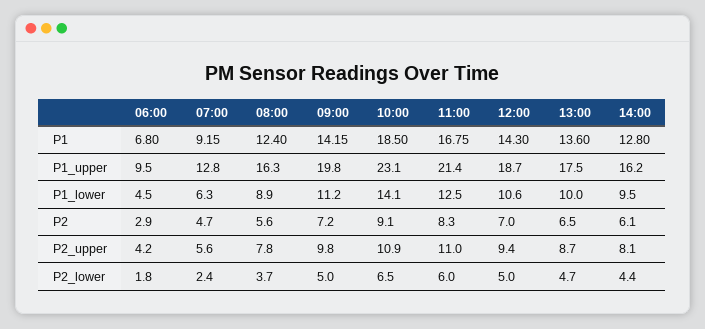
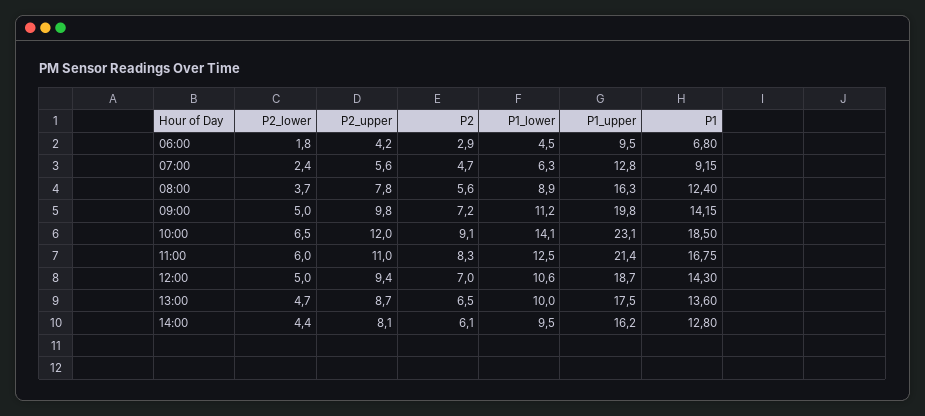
10:00, P2_upper: 10.9 -> 12

